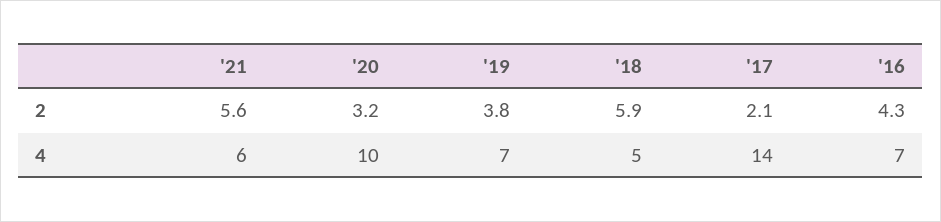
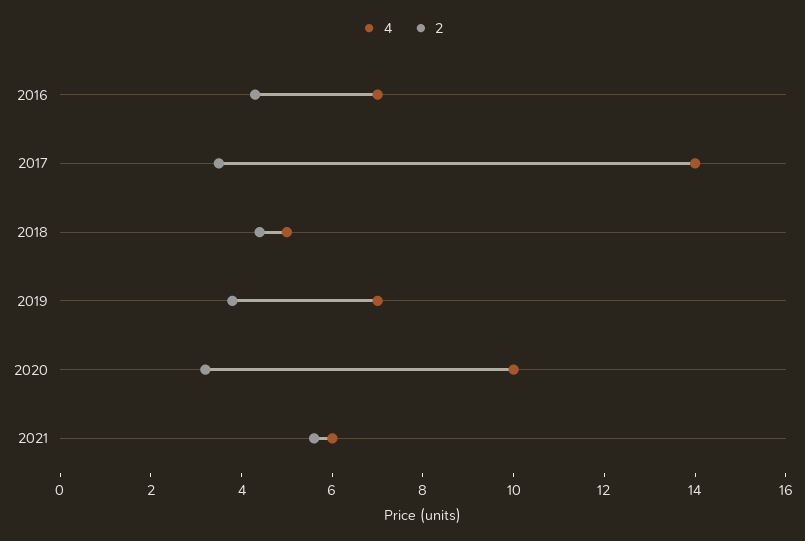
2, '18: 5.9 -> 4.5
2, '17: 2.1 -> 3.5

